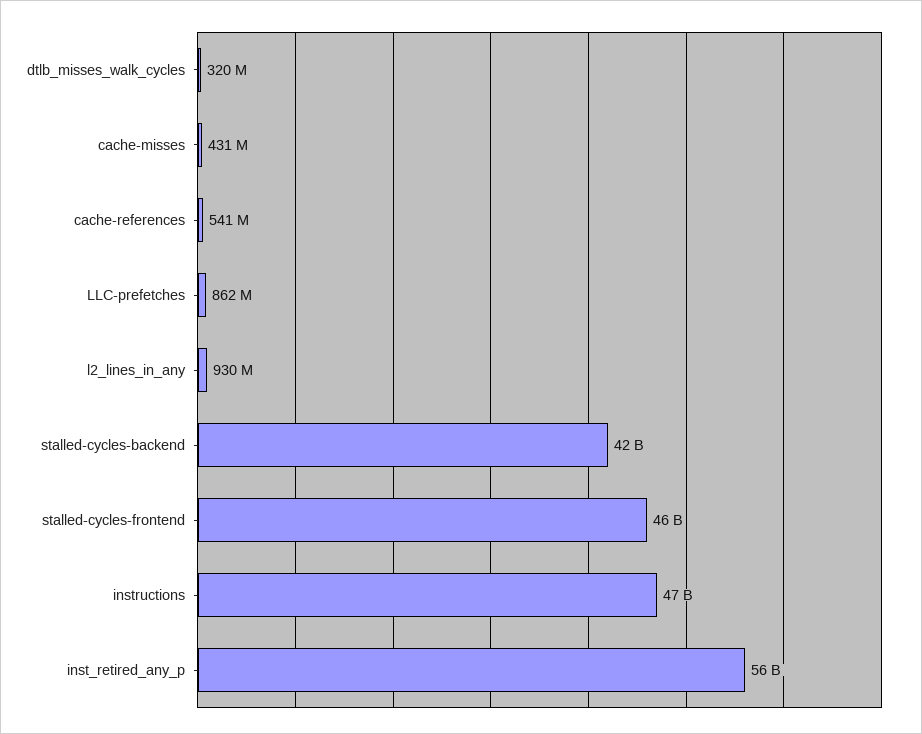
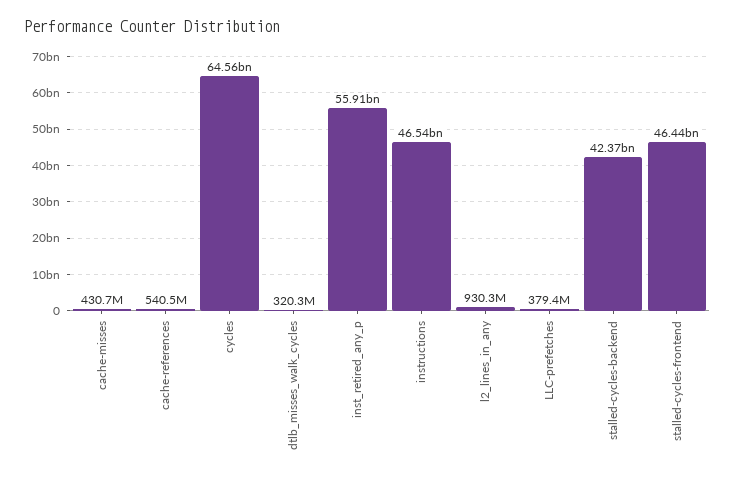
LLC-prefetches: 862000000 -> 379400000
cycles: none -> 64560000000

